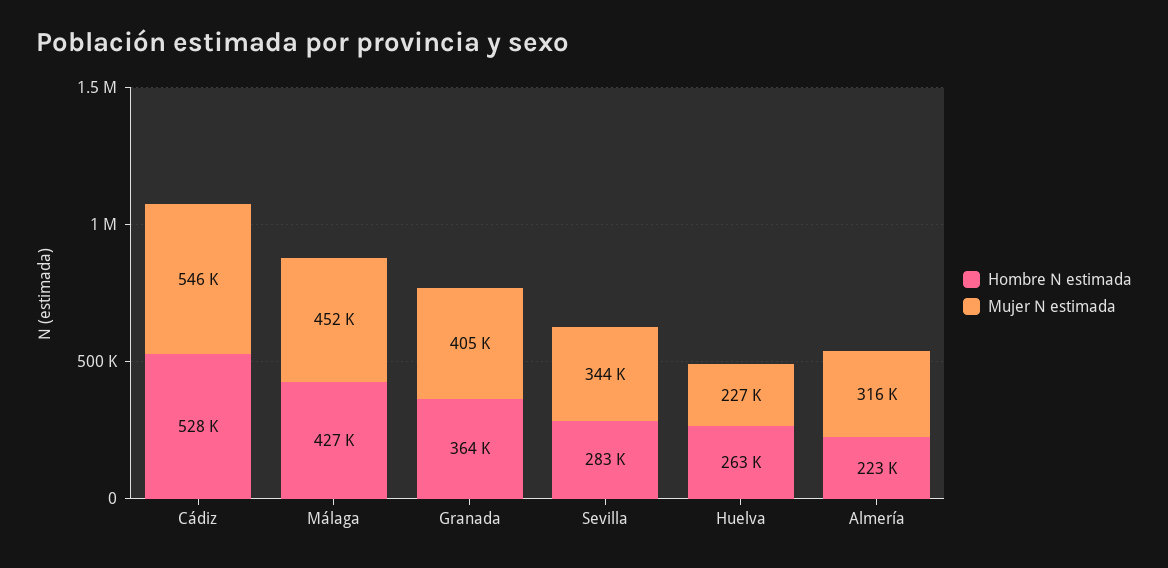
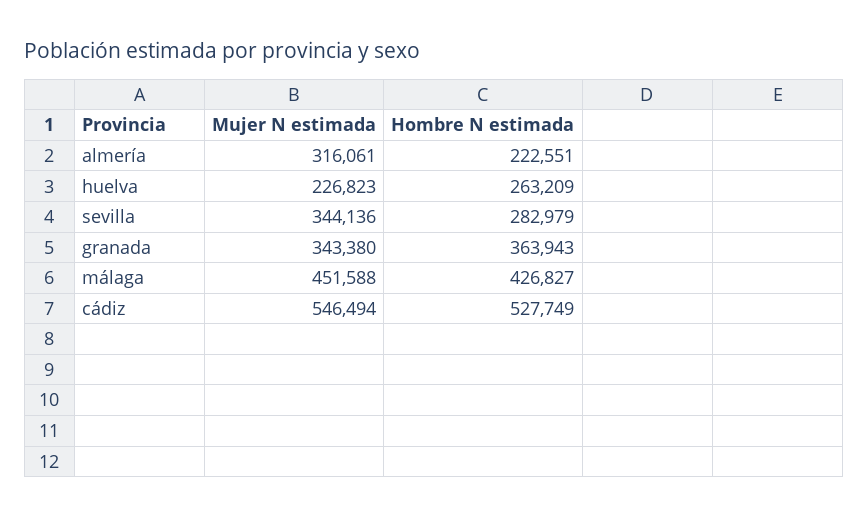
Mujer N estimada, Granada: 405000 -> 343380

